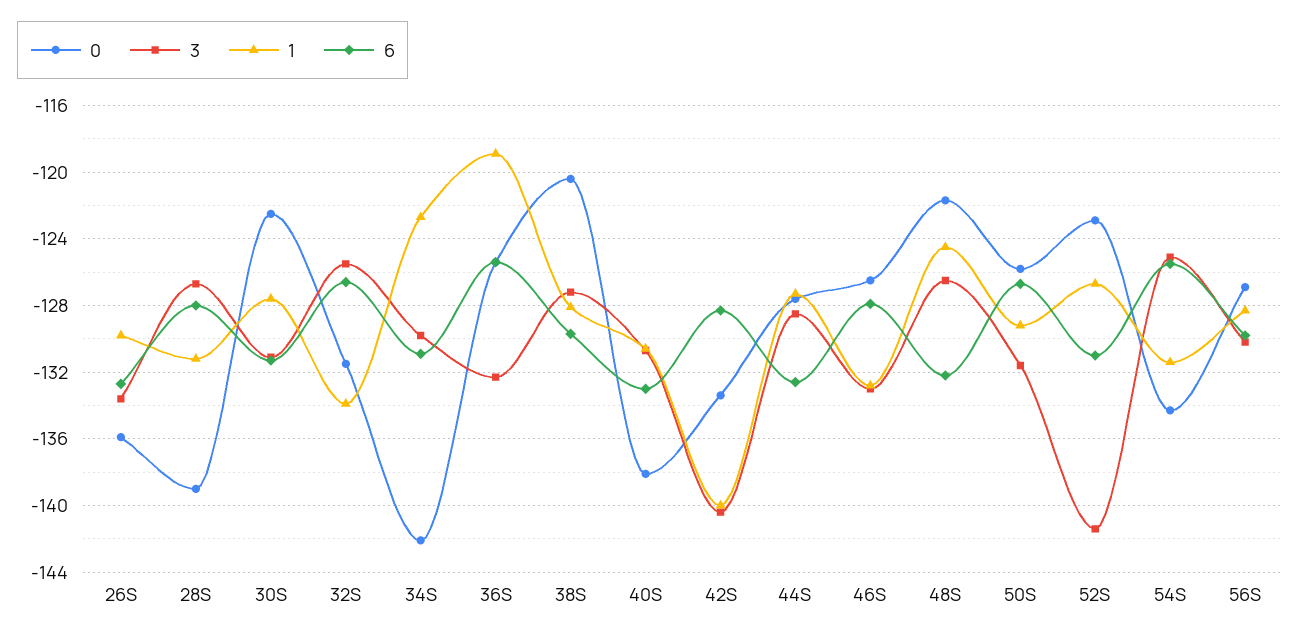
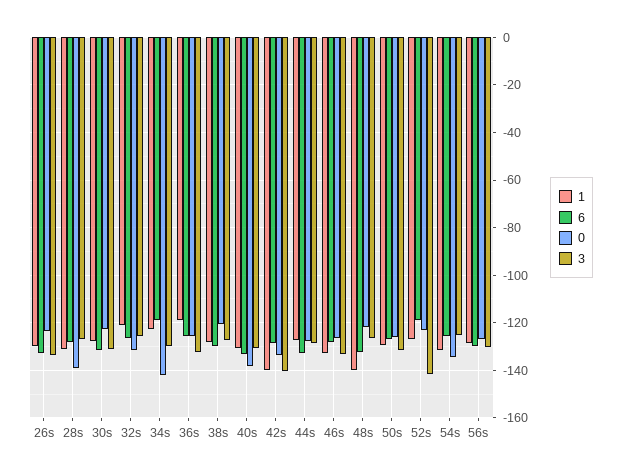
0, 26S: -136 -> -125
1, 32S: -134 -> -120
6, 34S: -131 -> -120
1, 48S: -124.5 -> -140
6, 52S: -131 -> -120

